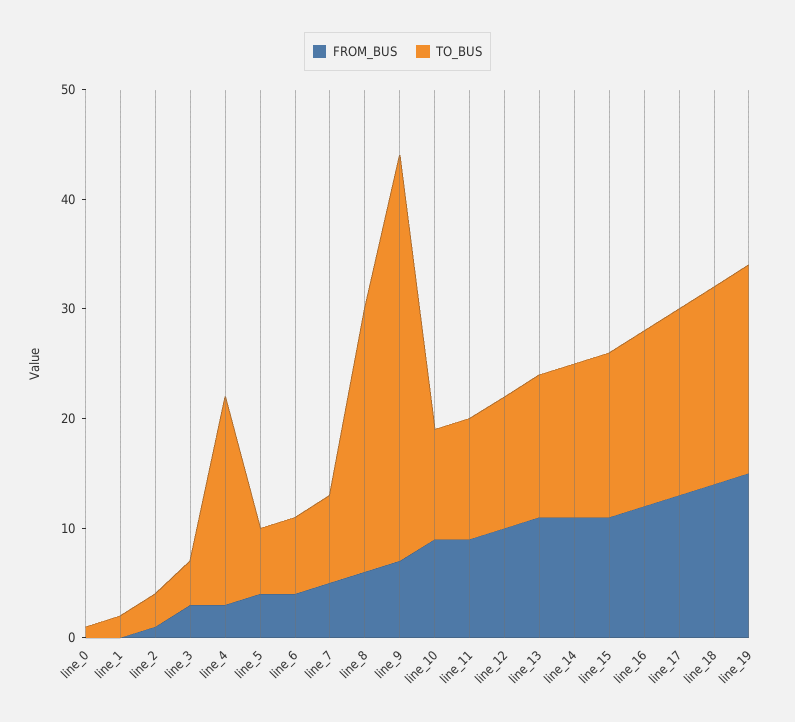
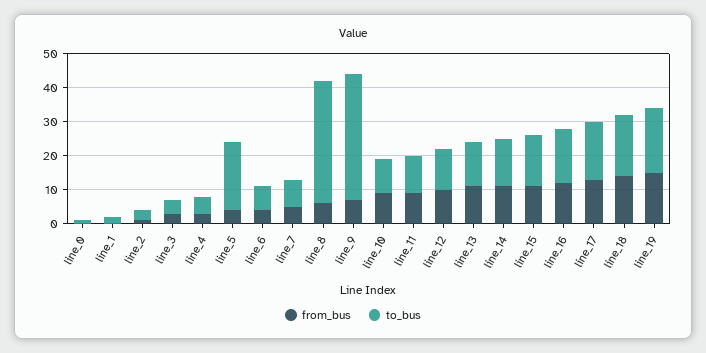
TO_BUS, line_4: 19 -> 5
TO_BUS, line_5: 6 -> 20
TO_BUS, line_8: 24 -> 35

